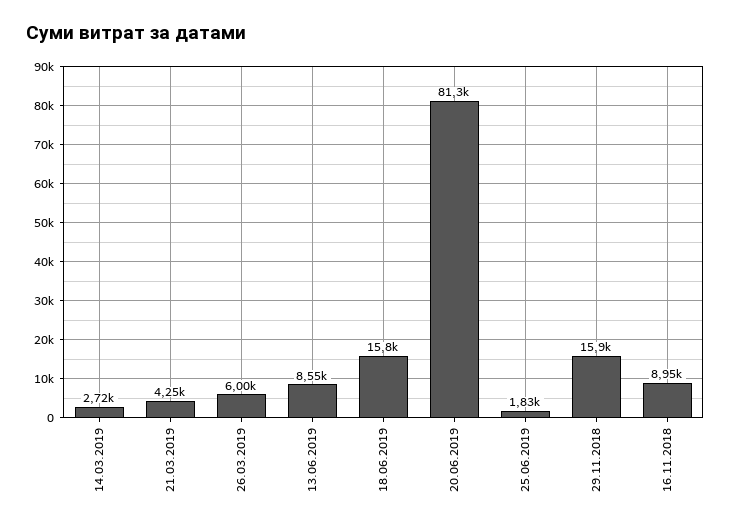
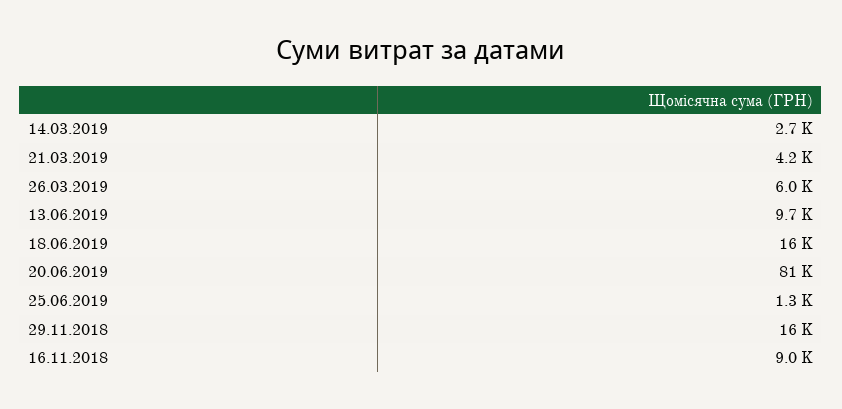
13.06.2019: 8550 -> 9700
25.06.2019: 1830 -> 1300

